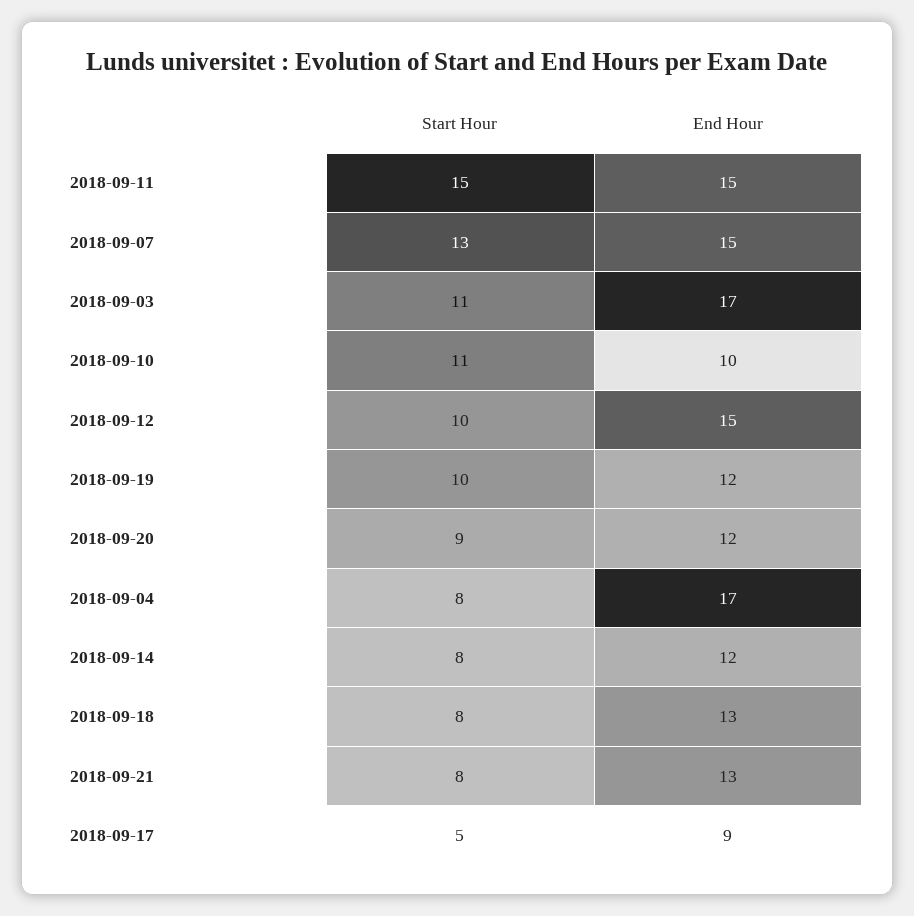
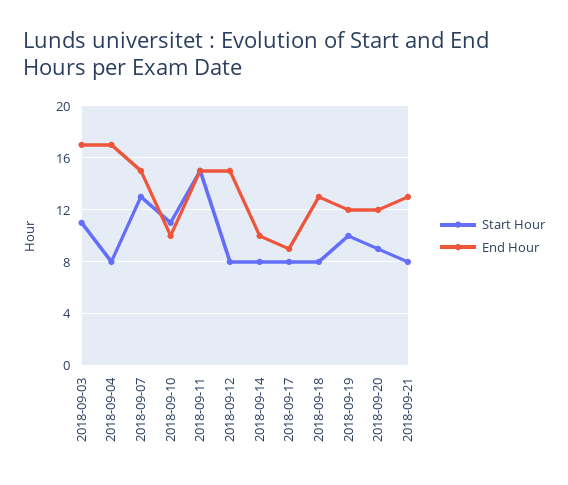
Start Hour, 2018-09-12: 10 -> 8
End Hour, 2018-09-14: 12 -> 10
Start Hour, 2018-09-17: 5 -> 8

